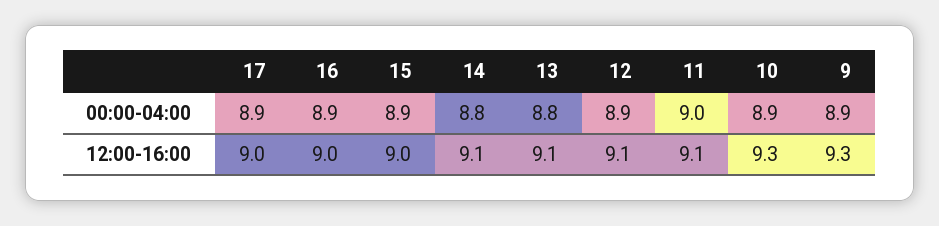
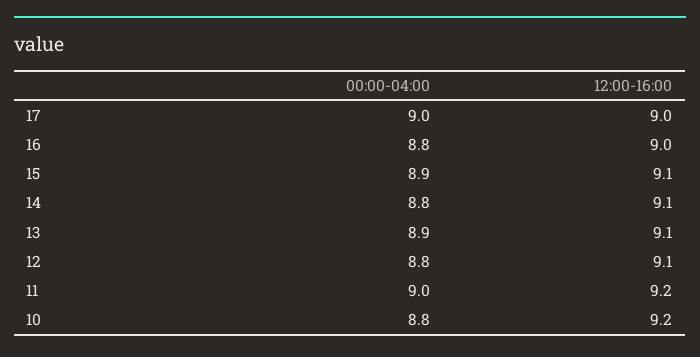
17, 00:00-04:00: 8.9 -> 9
16, 00:00-04:00: 8.9 -> 8.8
13, 00:00-04:00: 8.8 -> 8.9
12, 00:00-04:00: 8.9 -> 8.8
10, 00:00-04:00: 8.9 -> 8.8
9, 00:00-04:00: 8.9 -> none
15, 12:00-16:00: 9 -> 9.1
11, 12:00-16:00: 9.1 -> 9.2
10, 12:00-16:00: 9.3 -> 9.2
9, 12:00-16:00: 9.3 -> none

